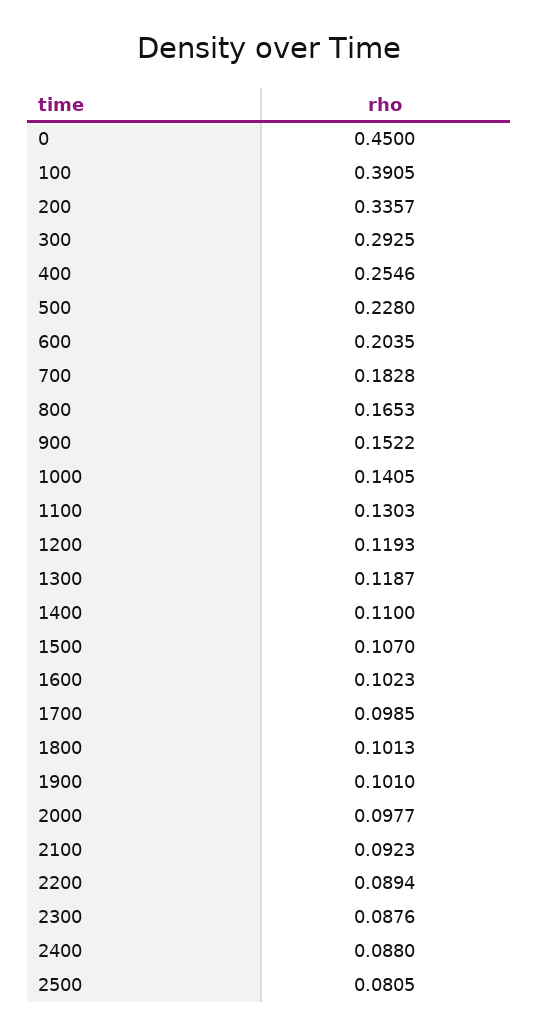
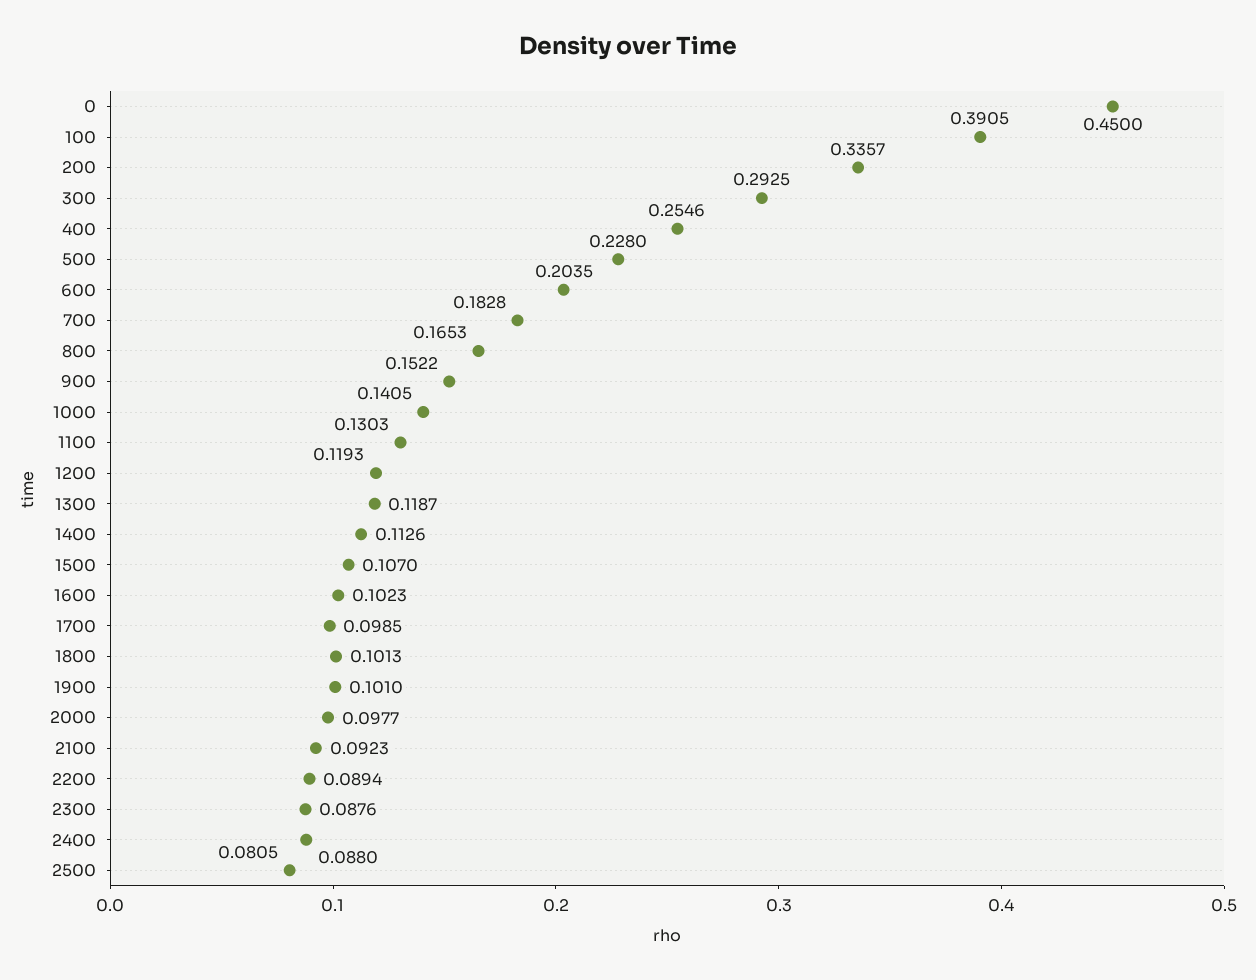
1400: 0.11 -> 0.1126

